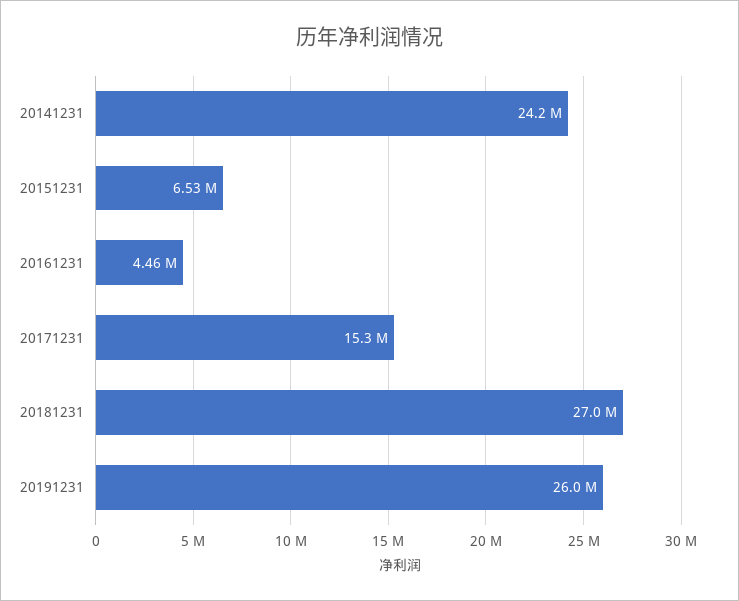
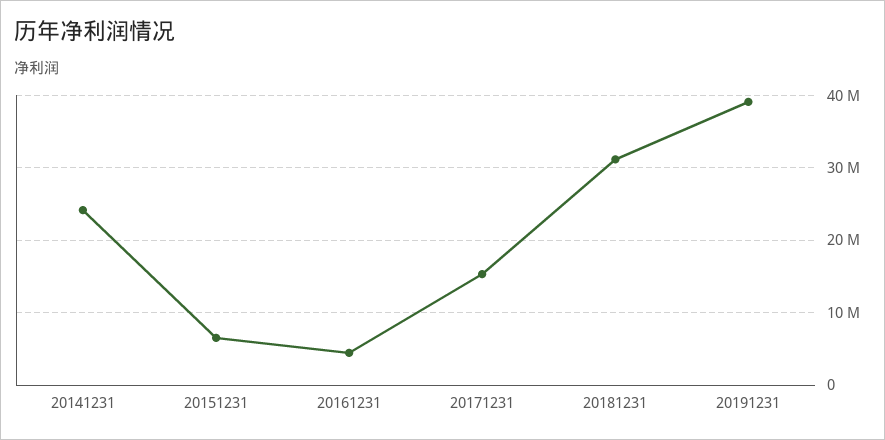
20181231: 27000000 -> 31000000
20191231: 26000000 -> 39000000

